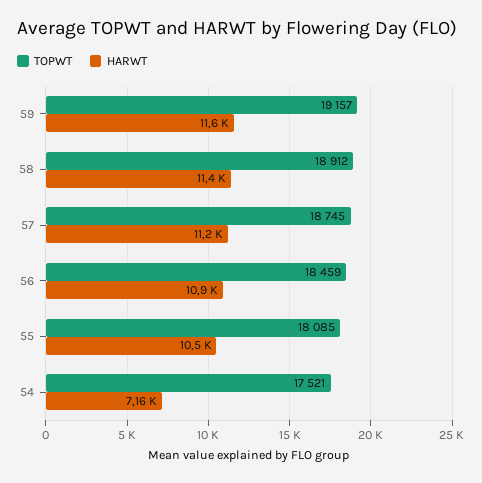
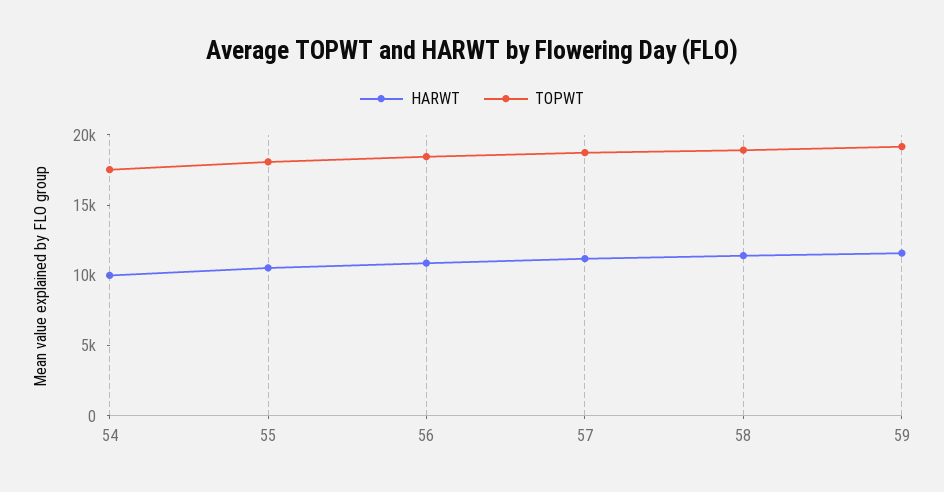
HARWT, 54: 7160 -> 10000

